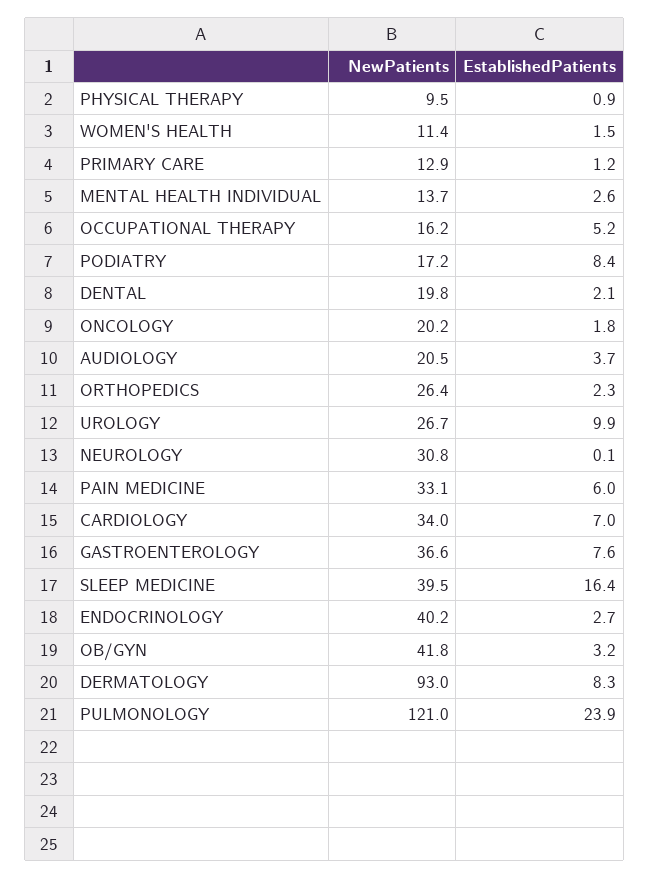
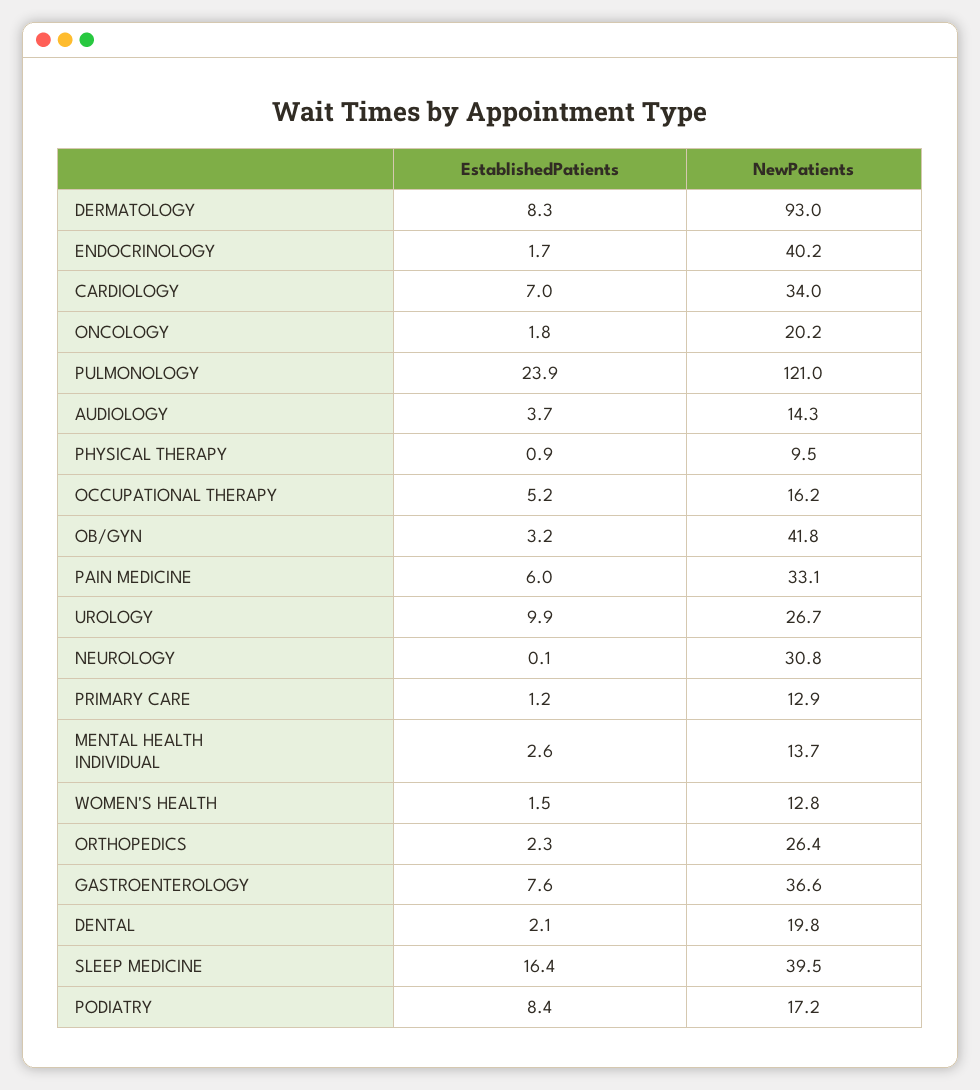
NewPatients, WOMEN'S HEALTH: 11.4 -> 12.8
NewPatients, AUDIOLOGY: 20.5 -> 14.3
EstablishedPatients, ENDOCRINOLOGY: 2.7 -> 1.7

